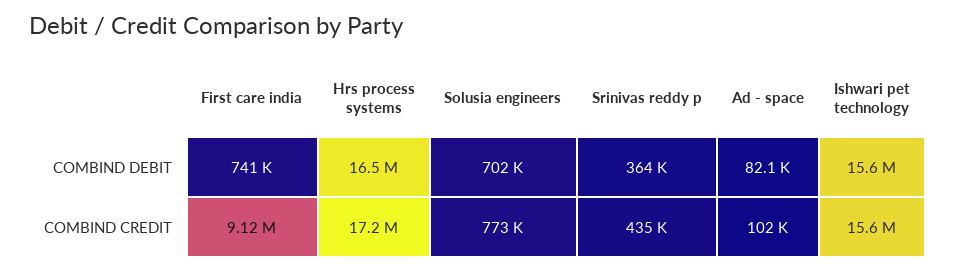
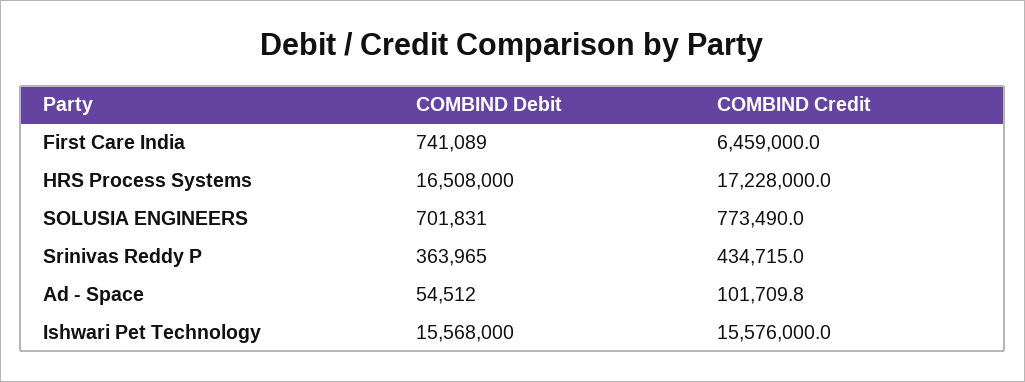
Ad - space, COMBIND DEBIT: 82100 -> 54512
First care india, COMBIND CREDIT: 9120000 -> 6459000

